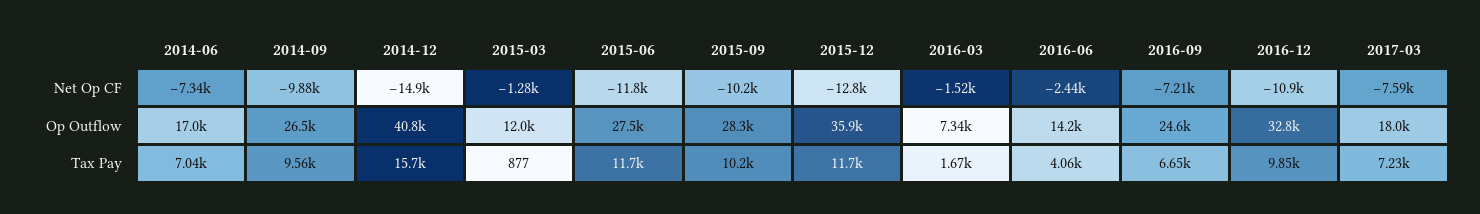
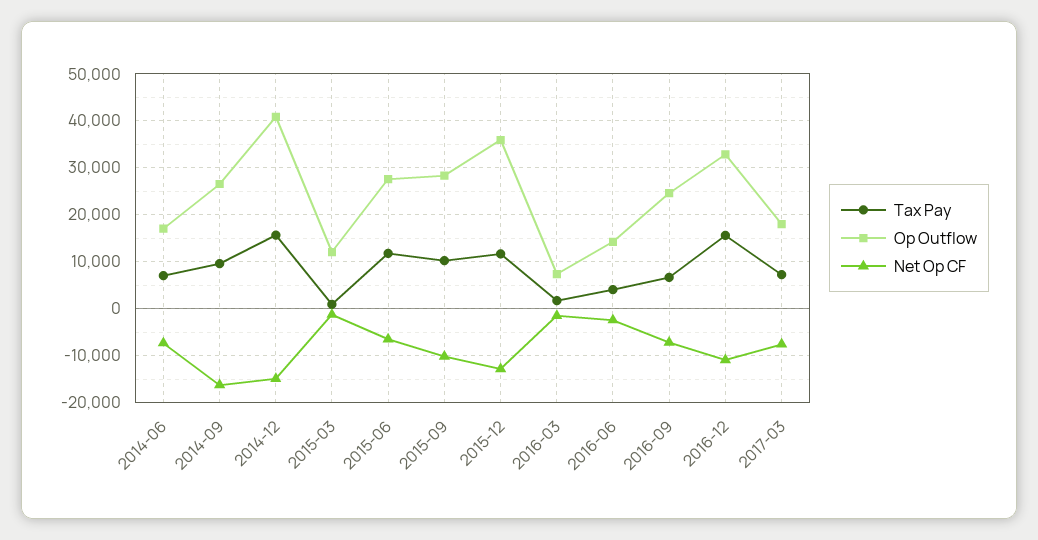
Net Op CF, 2014-09: -9880 -> -16000
Net Op CF, 2015-06: -11800 -> -6000
Tax Pay, 2016-12: 9850 -> 16000

